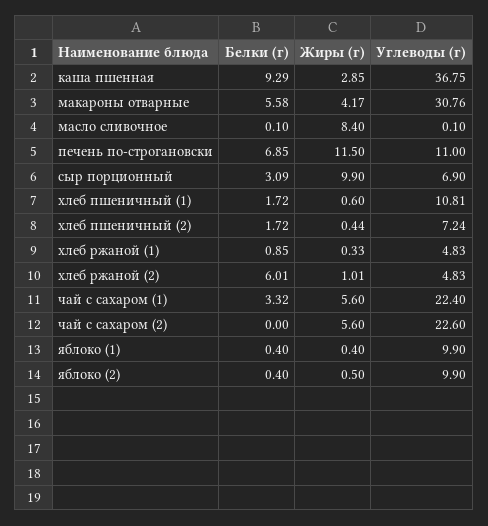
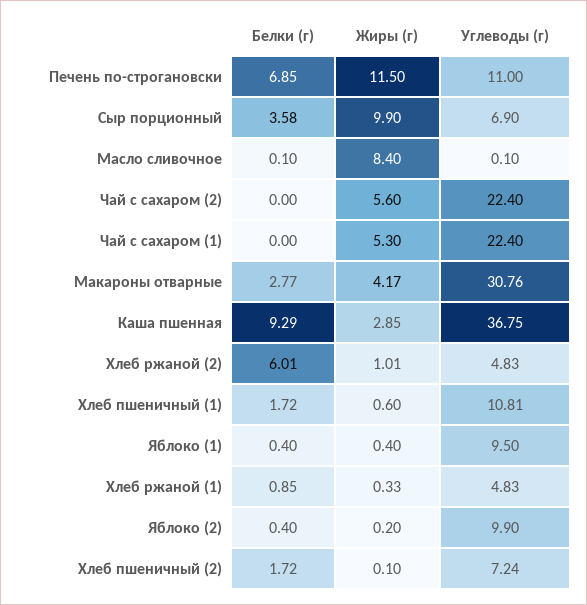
Белки (г), макароны отварные: 5.58 -> 2.77
Белки (г), сыр порционный: 3.09 -> 3.58
Жиры (г), хлеб пшеничный (2): 0.44 -> 0.1
Белки (г), чай с сахаром (1): 3.32 -> 0
Жиры (г), чай с сахаром (1): 5.6 -> 5.3
Углеводы (г), чай с сахаром (2): 22.6 -> 22.4
Углеводы (г), яблоко (1): 9.9 -> 9.5
Жиры (г), яблоко (2): 0.5 -> 0.2

